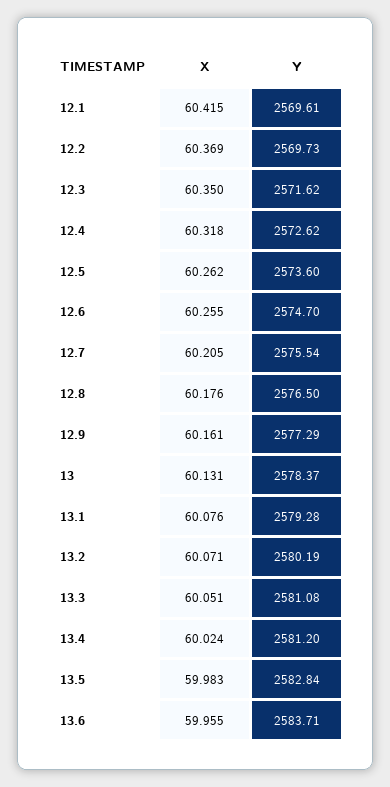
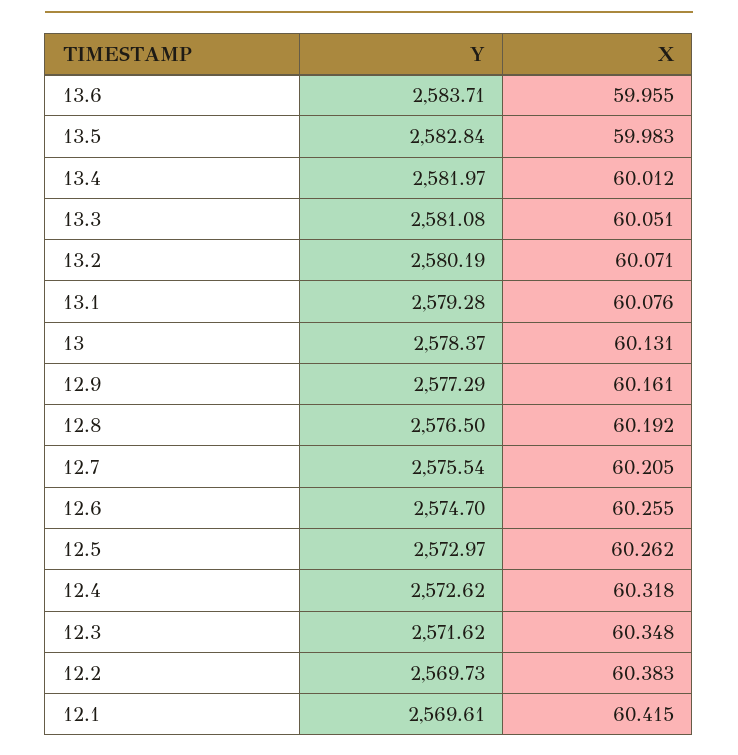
X, 12.2: 60.369 -> 60.383
X, 12.3: 60.35 -> 60.348
Y, 12.5: 2573.6 -> 2572.97
X, 12.8: 60.176 -> 60.192
X, 13.4: 60.024 -> 60.012
Y, 13.4: 2581.2 -> 2581.97

